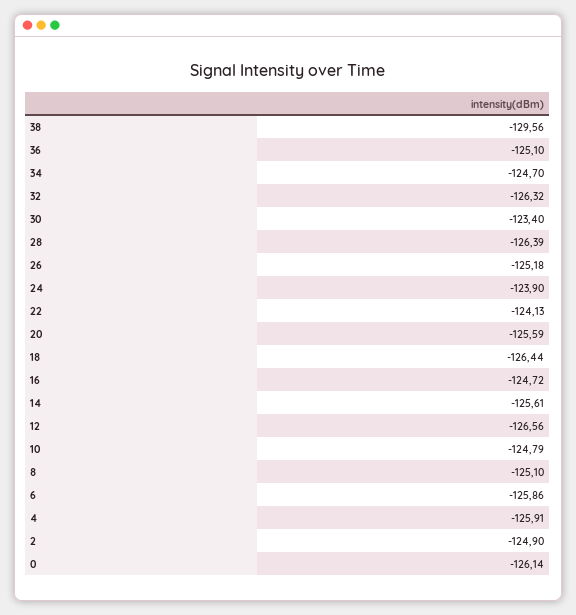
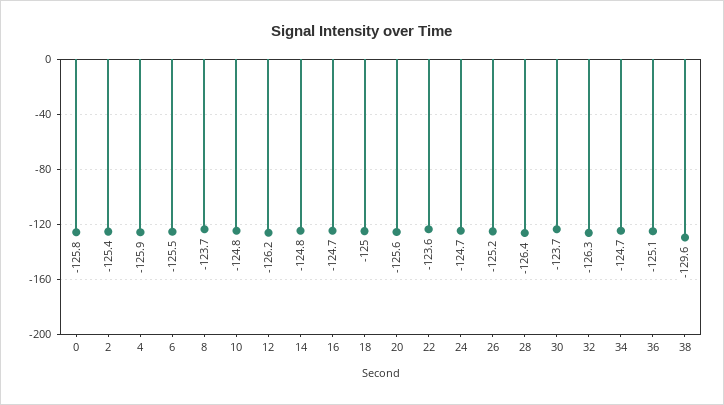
30: -123.4 -> -123.7
24: -123.9 -> -124.7
22: -124.13 -> -123.6
18: -126.44 -> -125
14: -125.61 -> -124.8
12: -126.56 -> -126.2
8: -125.1 -> -123.7
6: -125.86 -> -125.5
2: -124.9 -> -125.4
0: -126.14 -> -125.8

